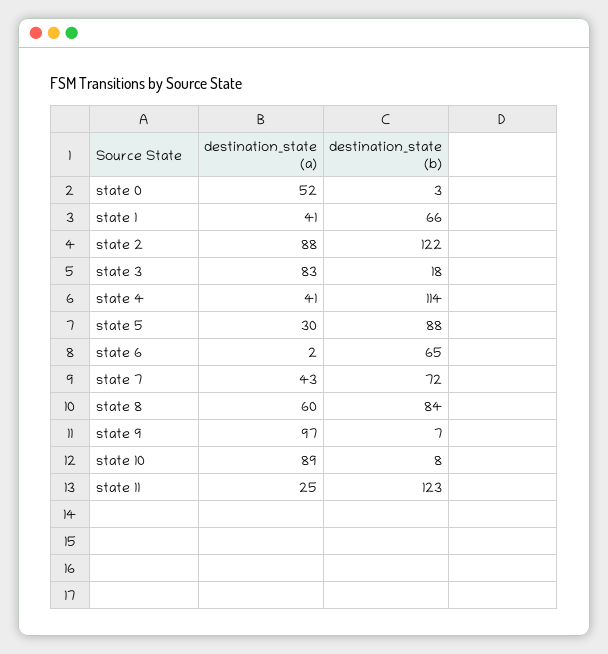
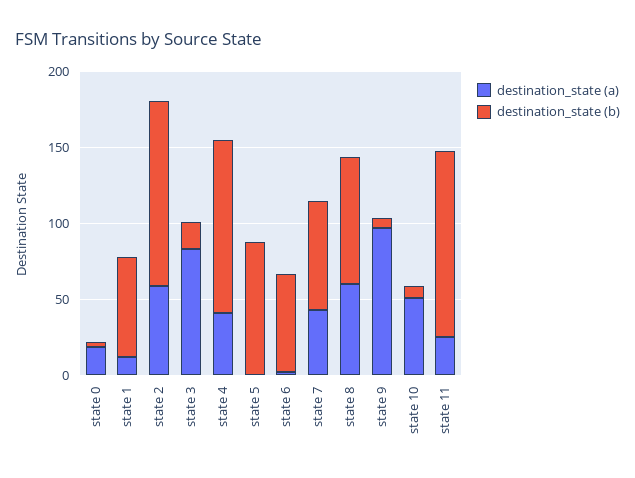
destination_state (a), state 0: 52 -> 20
destination_state (a), state 1: 41 -> 10
destination_state (a), state 2: 88 -> 60
destination_state (a), state 5: 30 -> 0
destination_state (a), state 10: 89 -> 50

